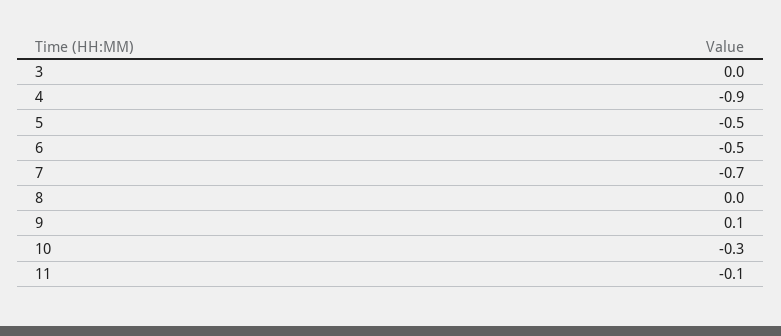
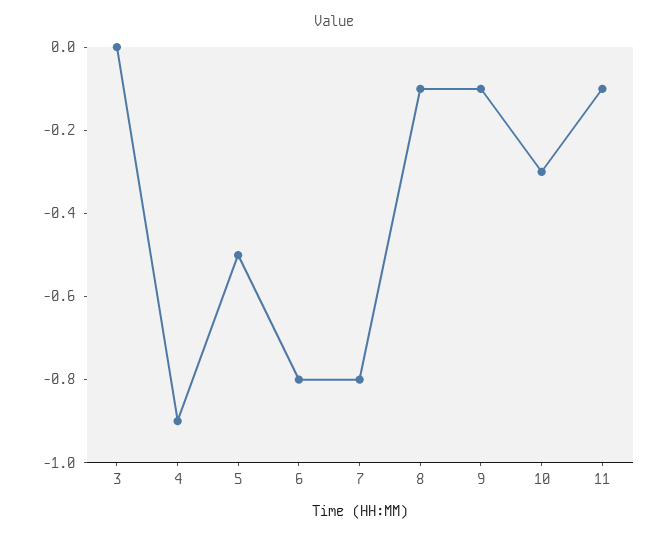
6: -0.5 -> -0.8
7: -0.7 -> -0.8
8: 0 -> -0.1
9: 0.1 -> -0.1

